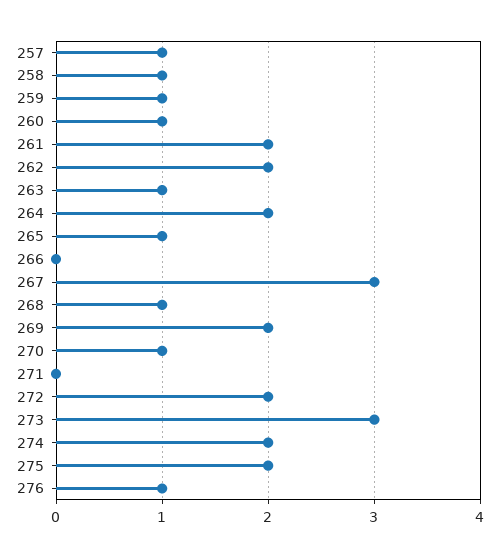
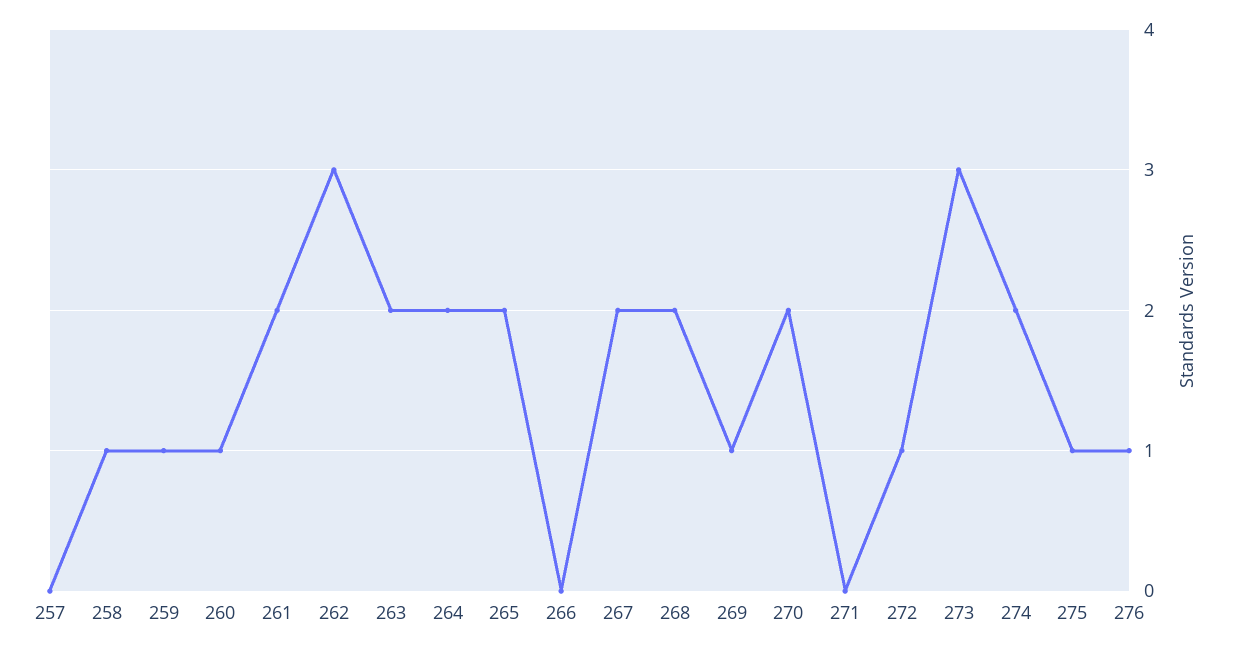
257: 1 -> 0
262: 2 -> 3
263: 1 -> 2
265: 1 -> 2
267: 3 -> 2
268: 1 -> 2
269: 2 -> 1
270: 1 -> 2
272: 2 -> 1
275: 2 -> 1

